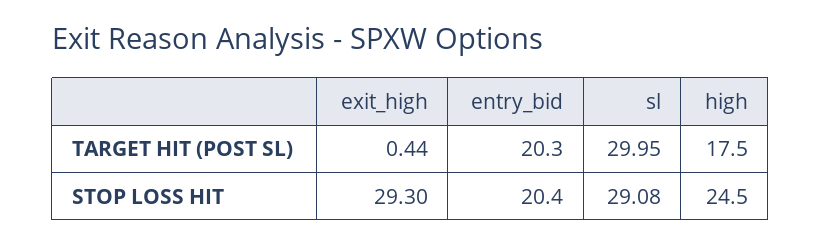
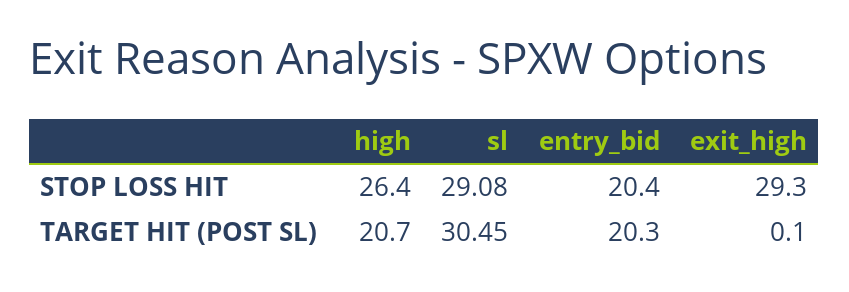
exit_high, TARGET HIT (POST SL): 0.44 -> 0.1
sl, TARGET HIT (POST SL): 29.95 -> 30.45
high, TARGET HIT (POST SL): 17.5 -> 20.7
high, STOP LOSS HIT: 24.5 -> 26.4

